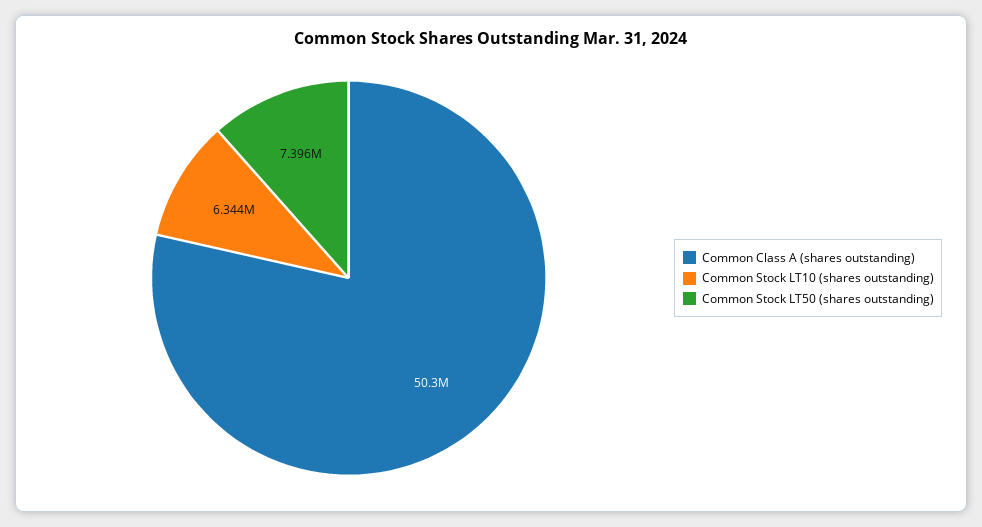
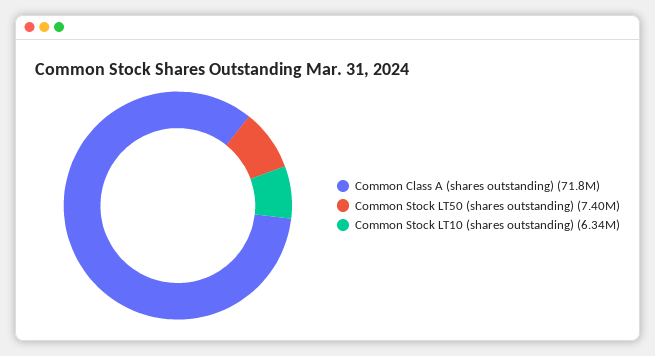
Common Class A (shares outstanding): 50300000 -> 71800000

